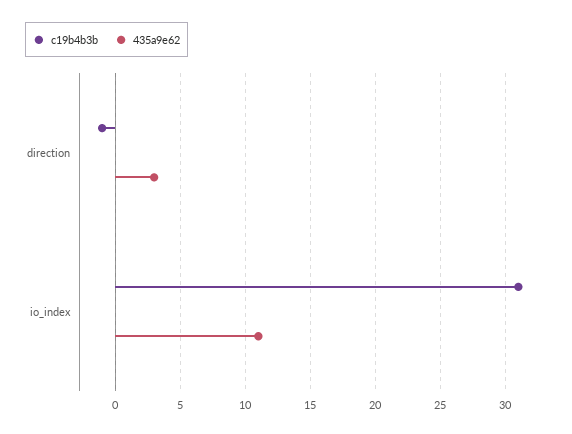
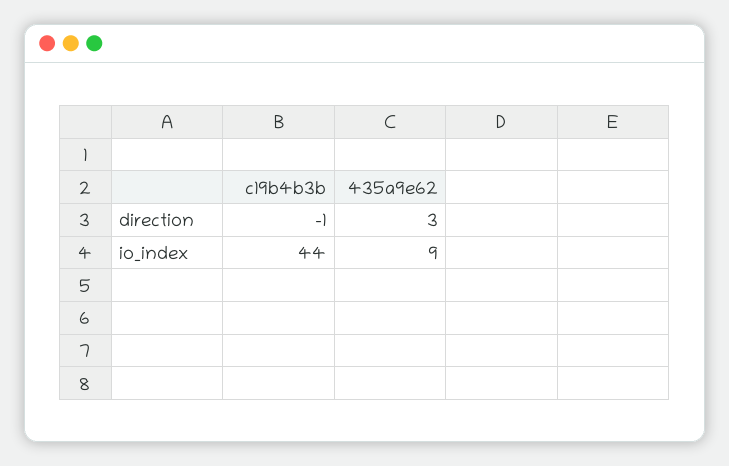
c19b4b3b, io_index: 31 -> 44
435a9e62, io_index: 11 -> 9

